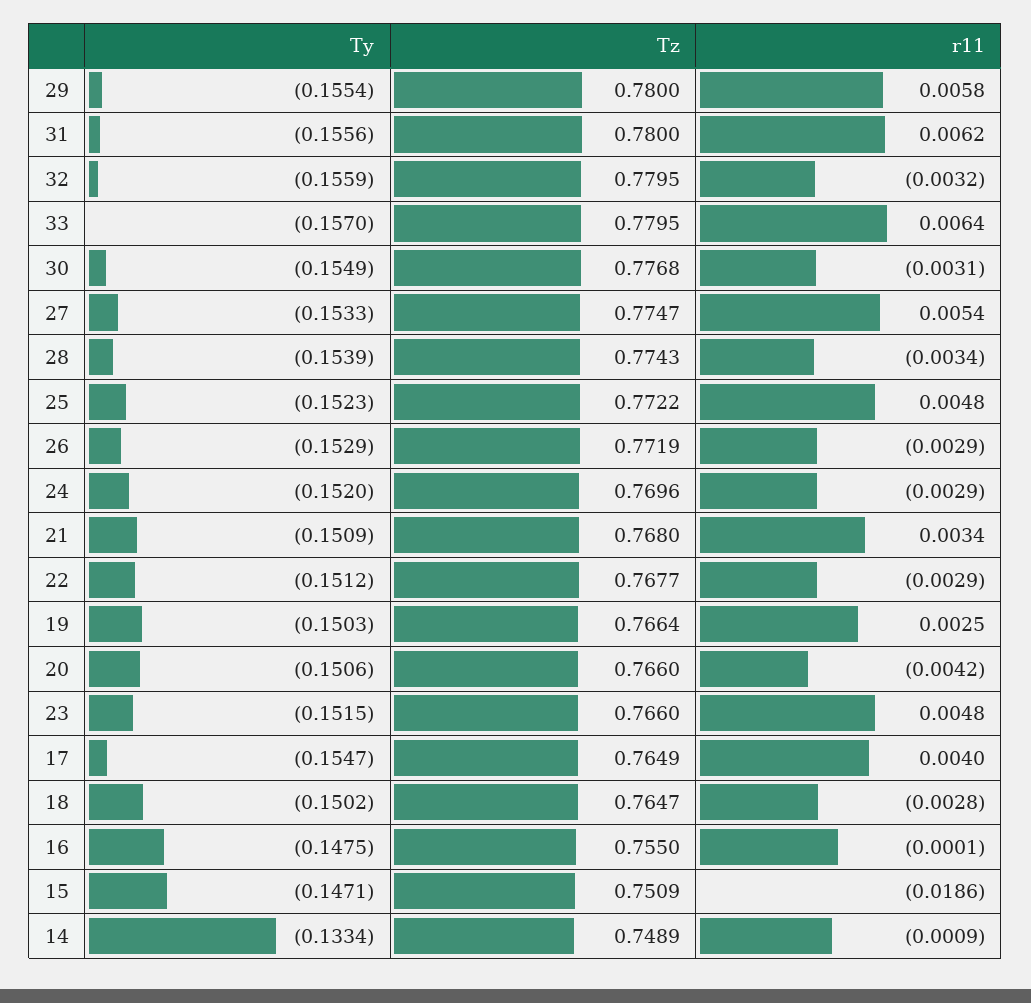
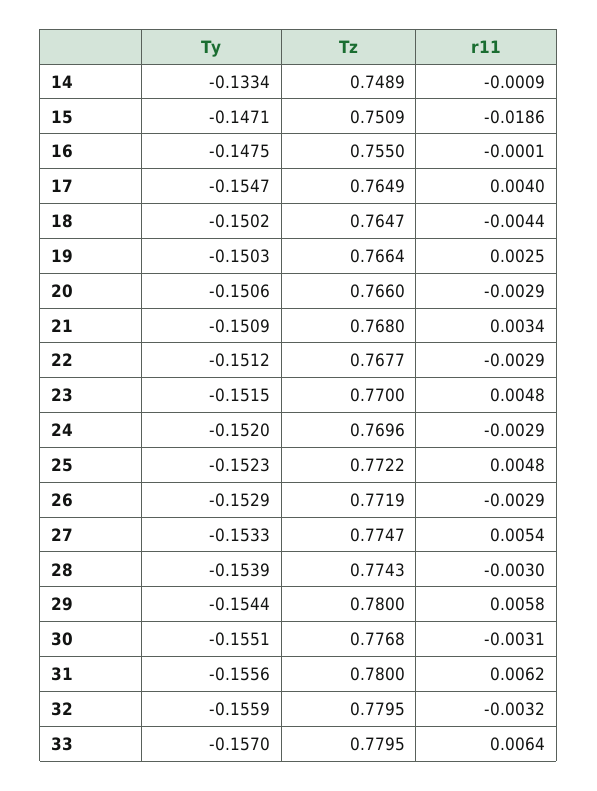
Ty, 29: -0.1554 -> -0.1544
Ty, 30: -0.1549 -> -0.1551
r11, 28: -0.0034 -> -0.003
r11, 20: -0.0042 -> -0.0029
Tz, 23: 0.766 -> 0.77
r11, 18: -0.0028 -> -0.0044

